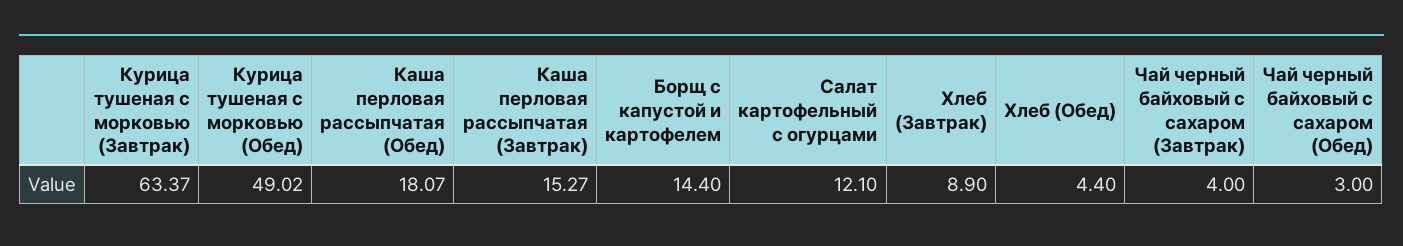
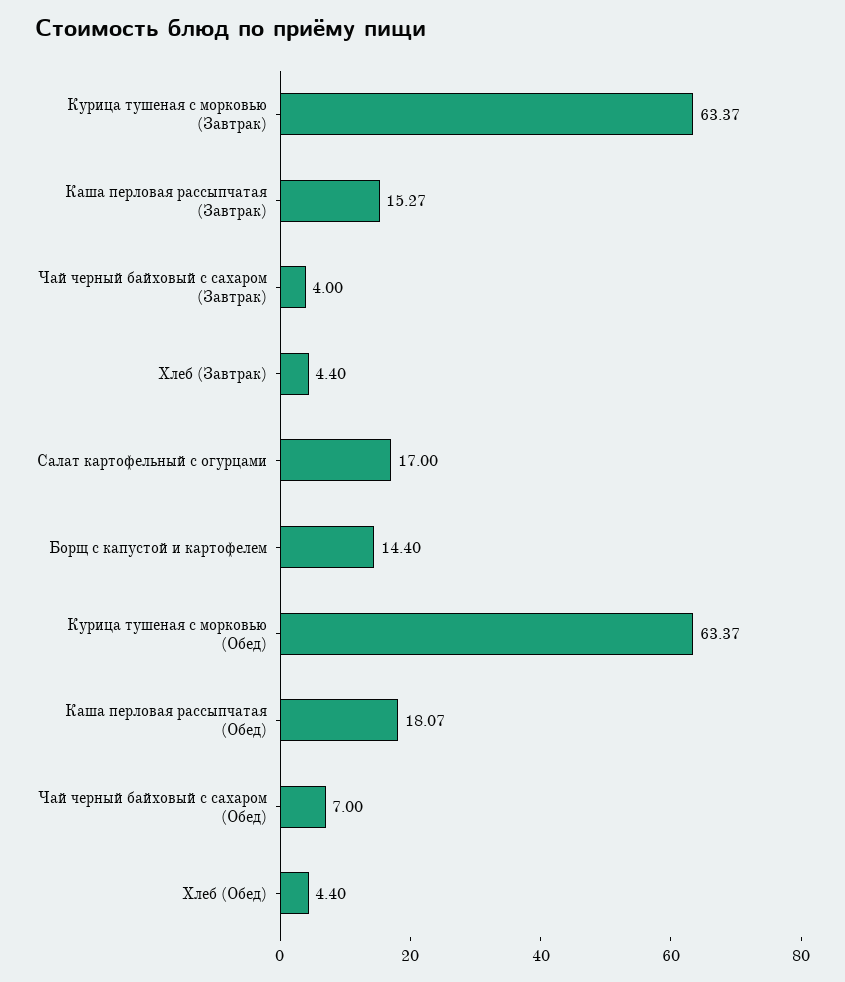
Курица тушеная с морковью (Обед): 49.02 -> 63.37
Салат картофельный с огурцами: 12.1 -> 17
Хлеб (Завтрак): 8.9 -> 4.4
Чай черный байховый с сахаром (Обед): 3 -> 7

